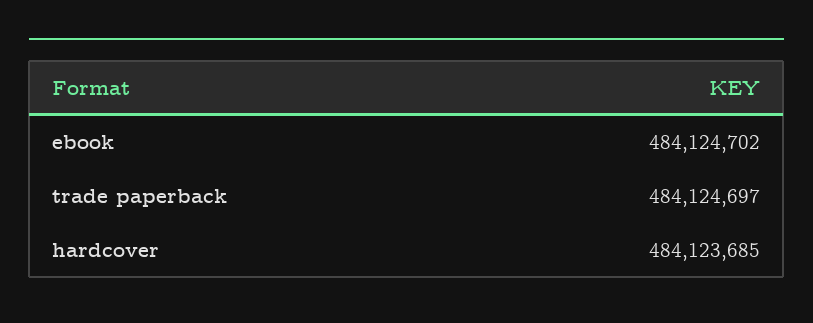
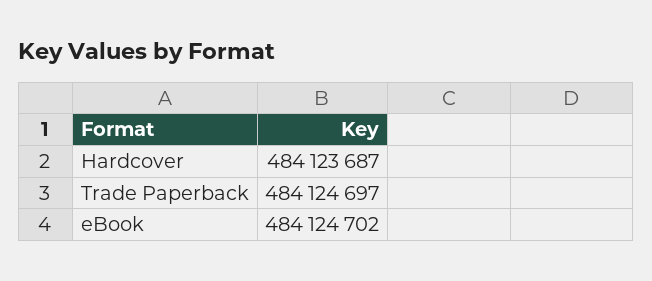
hardcover: 484123685 -> 484123687

